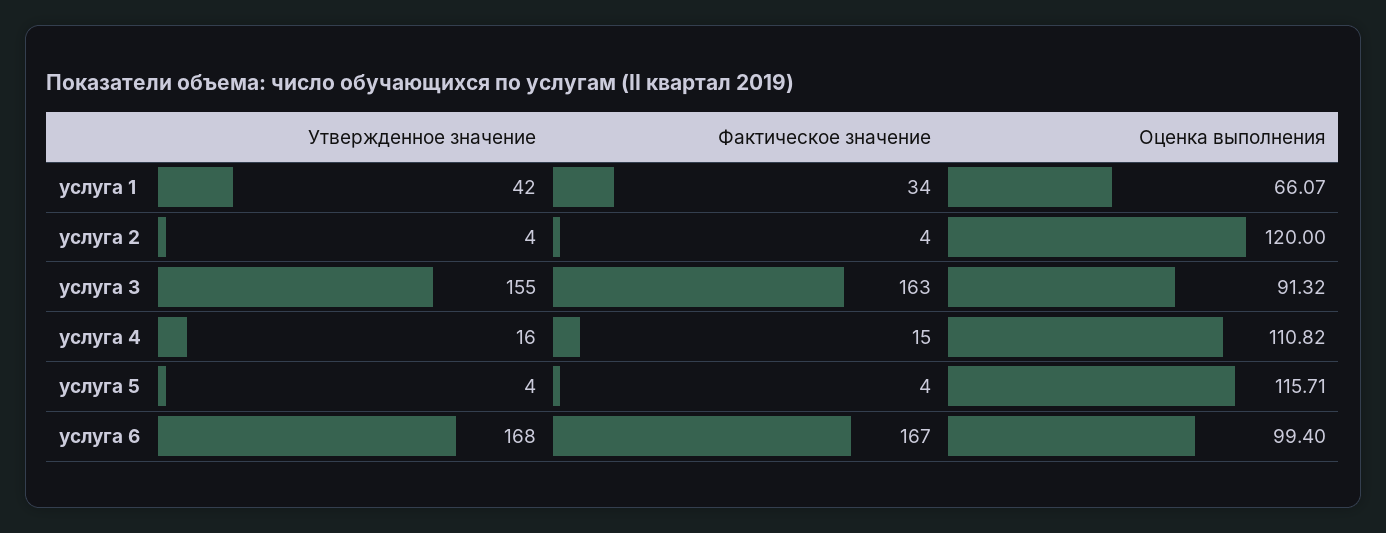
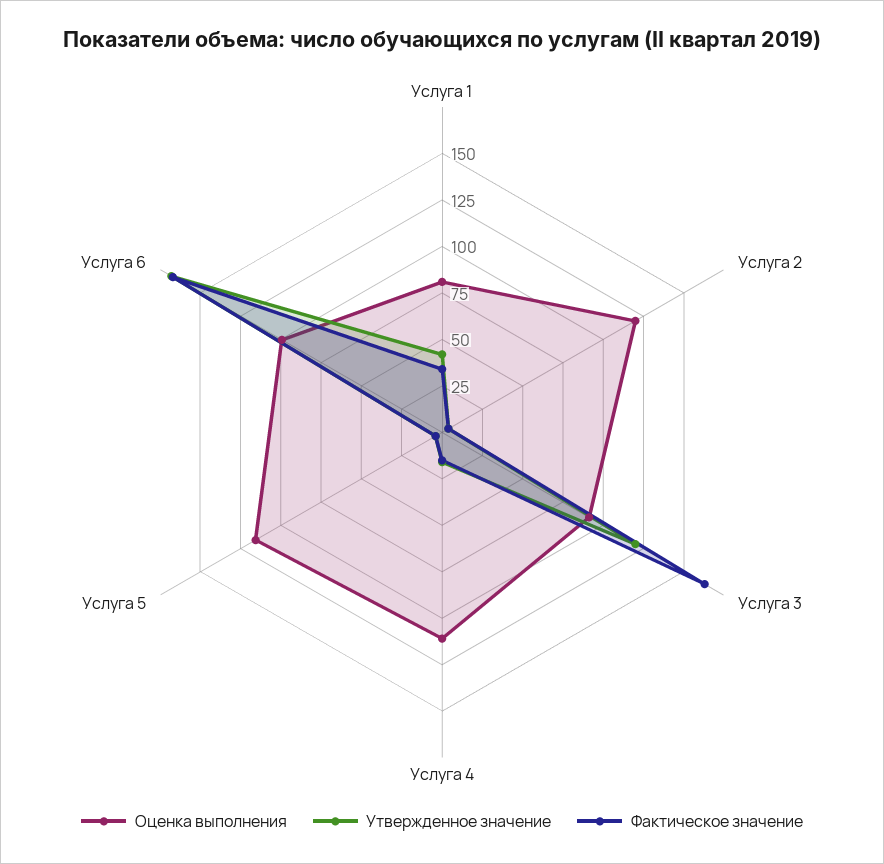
Оценка выполнения, услуга 1: 66.07 -> 80
Утвержденное значение, услуга 3: 155 -> 120

